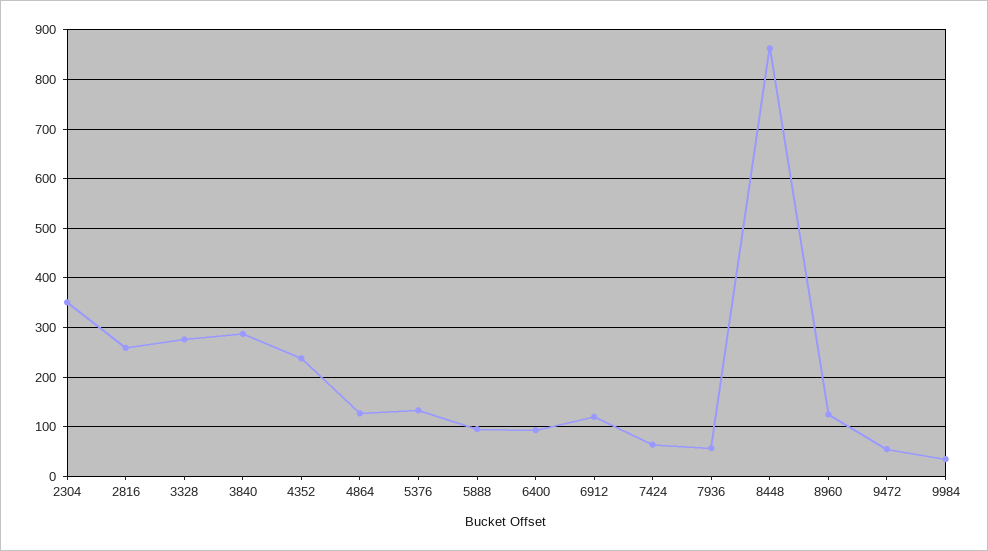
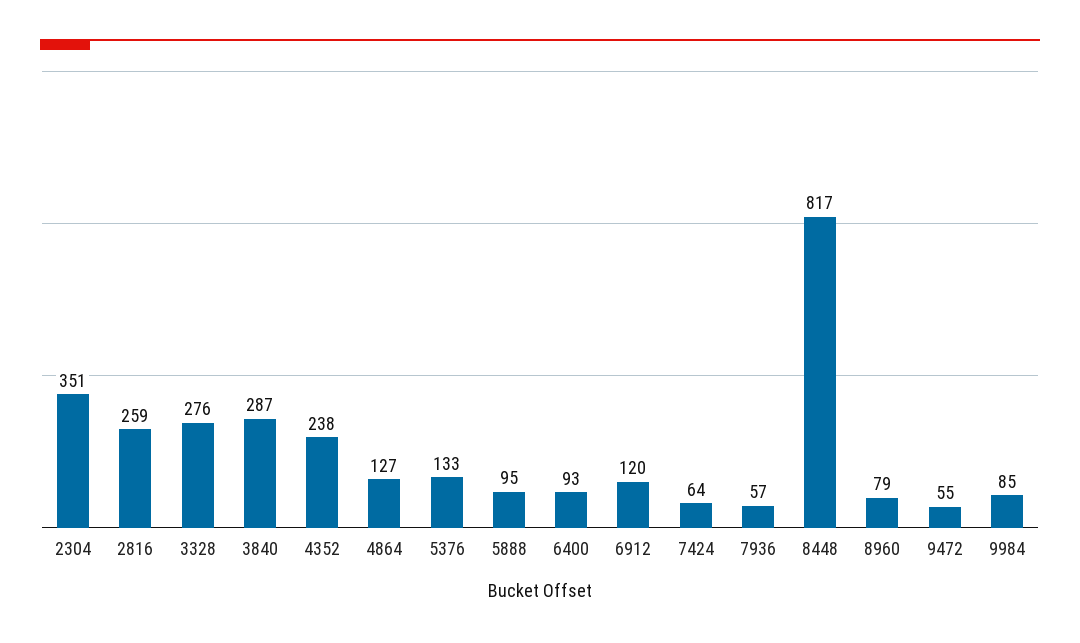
8448: 860 -> 817
8960: 120 -> 79
9984: 40 -> 85

